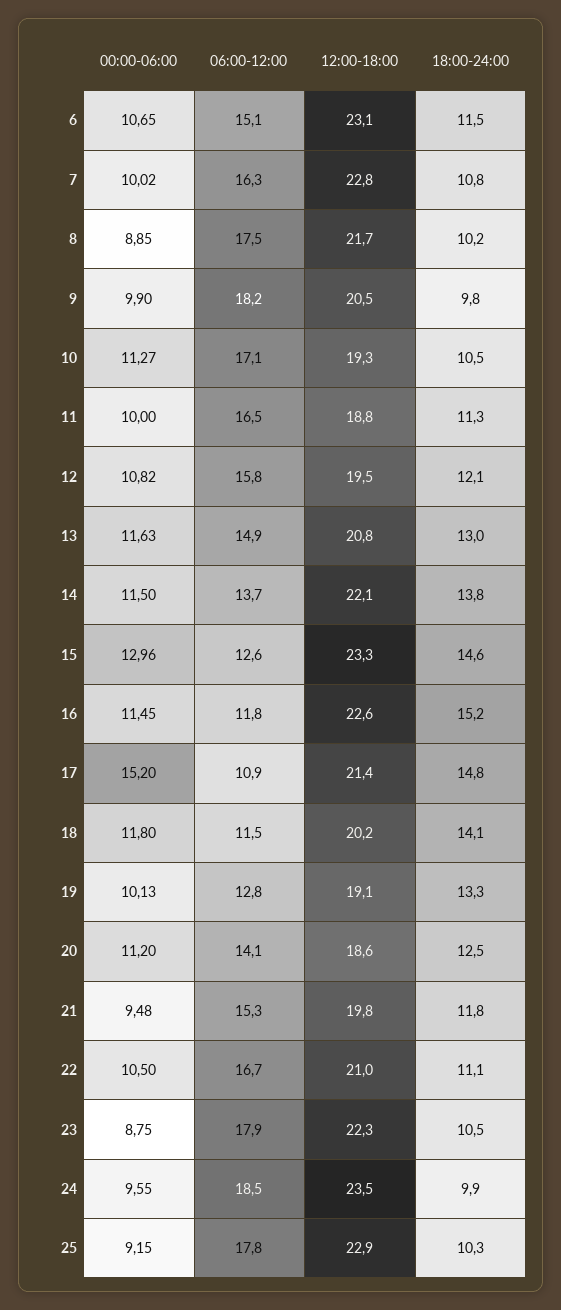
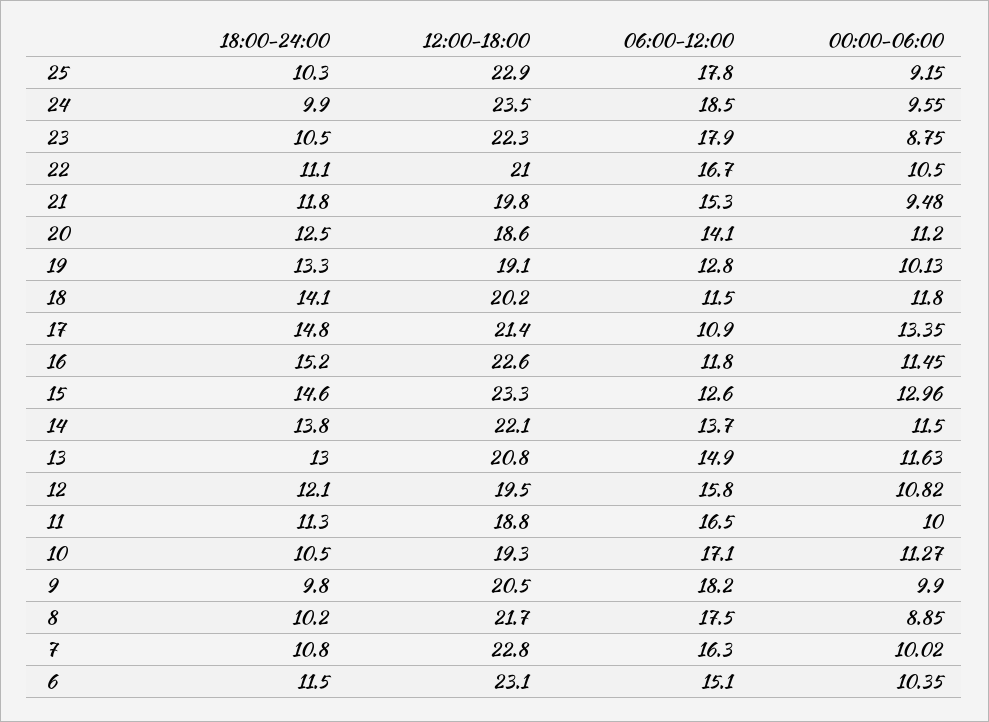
00:00-06:00, 6: 10.65 -> 10.35
00:00-06:00, 17: 15.2 -> 13.35

